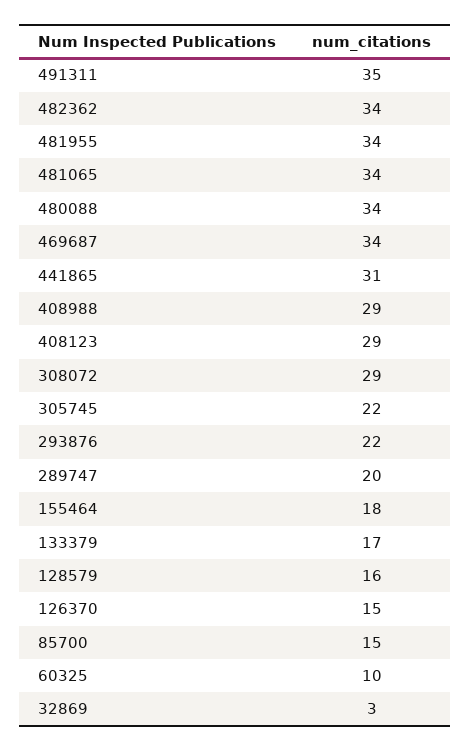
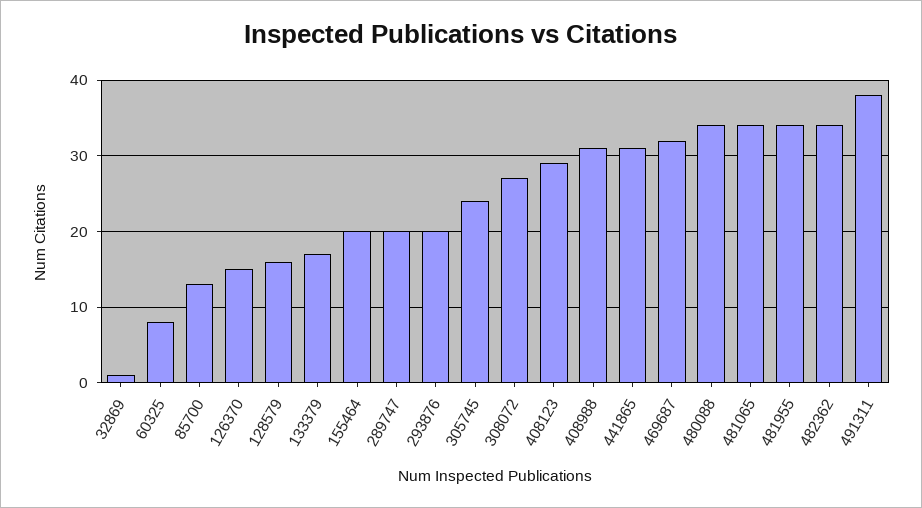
491311: 35 -> 38
469687: 34 -> 32
408988: 29 -> 31
308072: 29 -> 27
305745: 22 -> 24
293876: 22 -> 20
155464: 18 -> 20
85700: 15 -> 13
60325: 10 -> 8
32869: 3 -> 1

